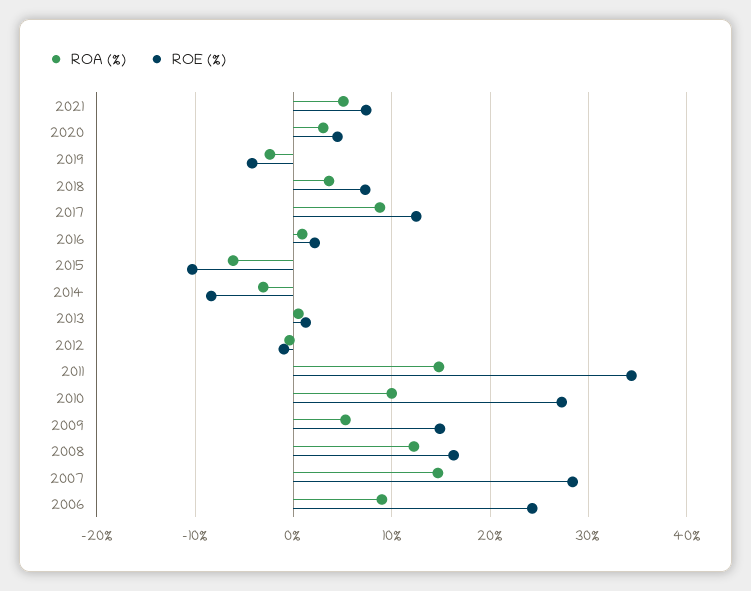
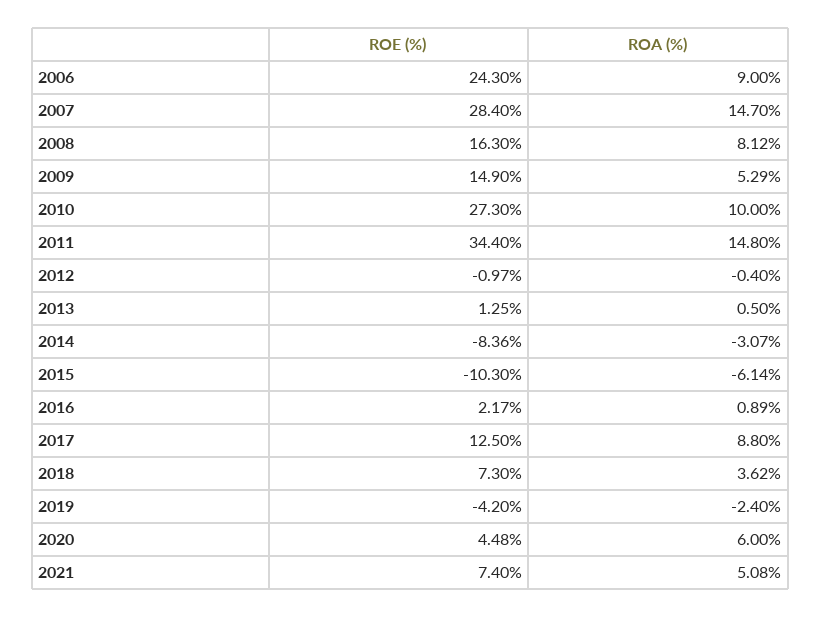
ROA (%), 2020: 3 -> 6
ROA (%), 2008: 12 -> 8.12

